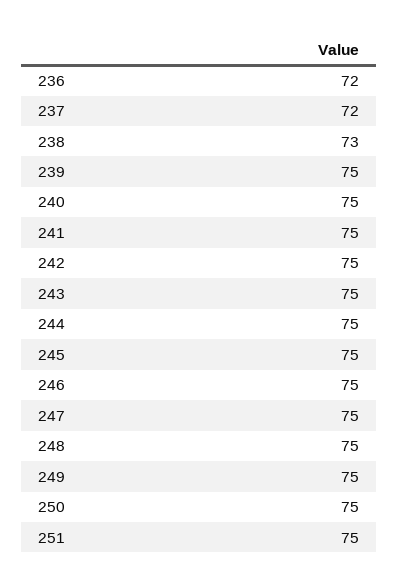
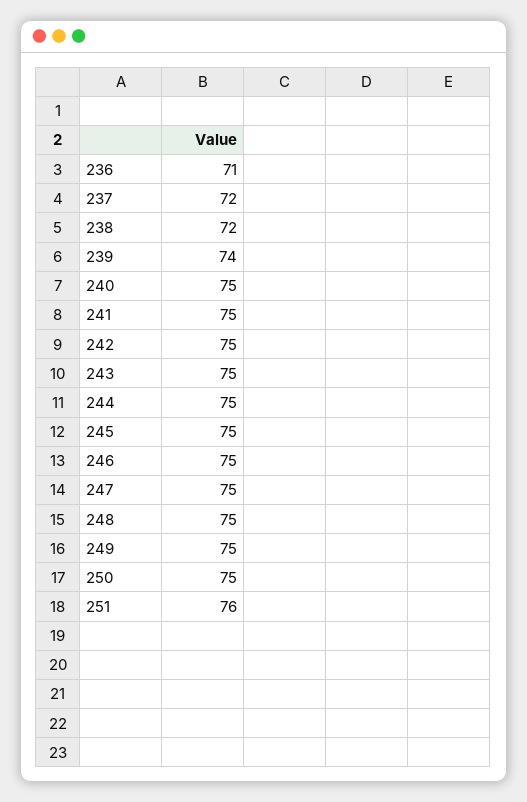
236: 72 -> 71
238: 73 -> 72
239: 75 -> 74
251: 75 -> 76

